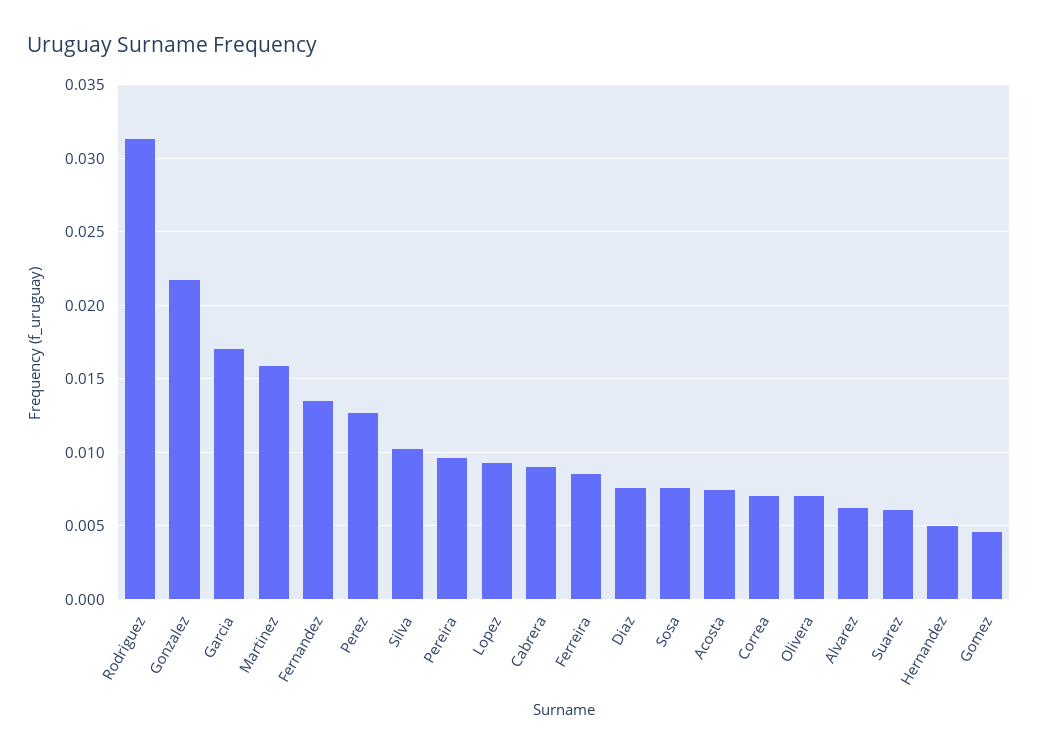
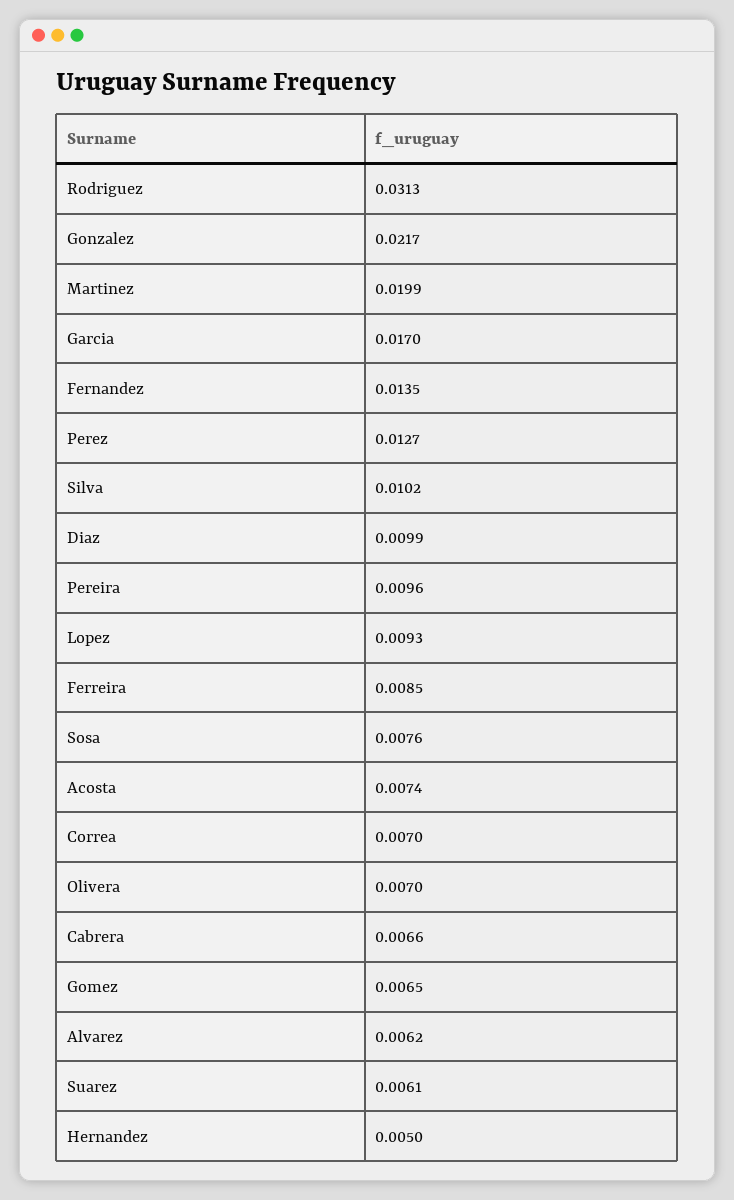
Martinez: 0.016 -> 0.0199
Cabrera: 0.009 -> 0.0066
Diaz: 0.0075 -> 0.0099
Gomez: 0.0045 -> 0.0065

